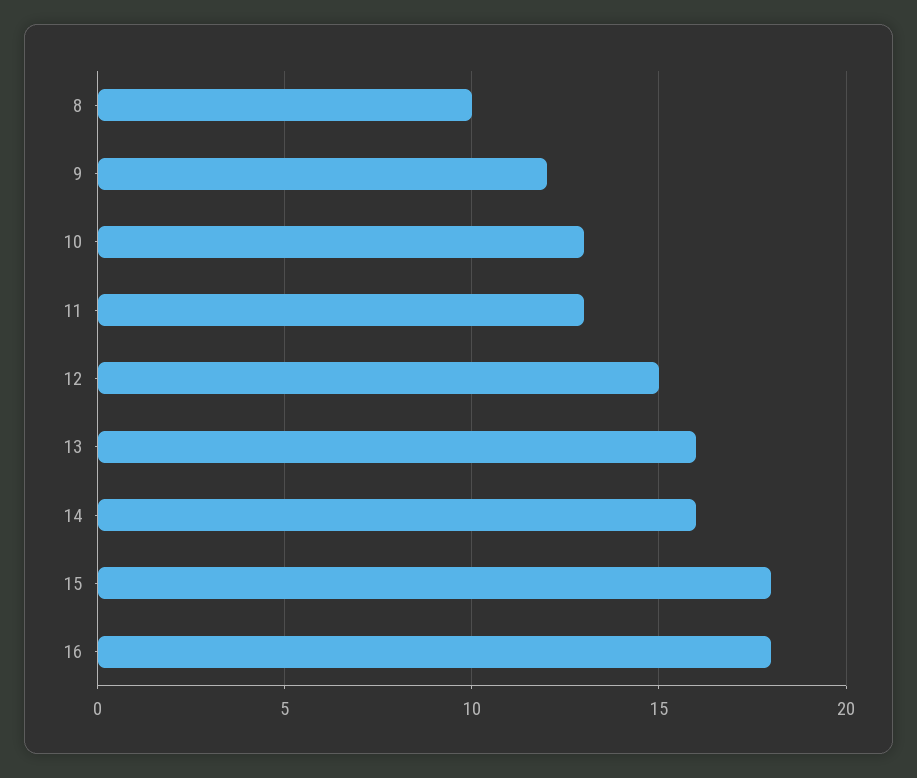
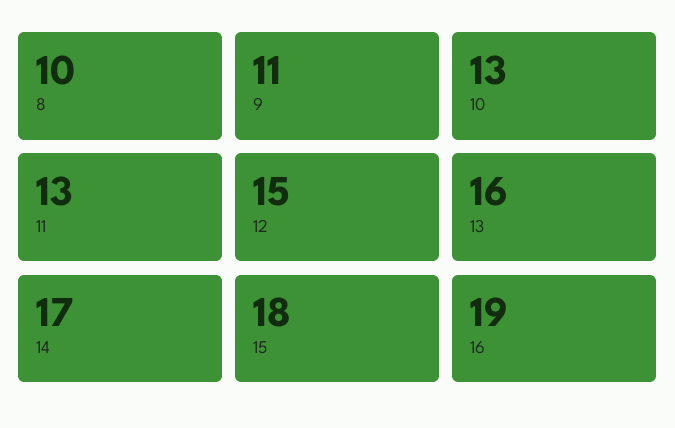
9: 12 -> 11
14: 16 -> 17
16: 18 -> 19

